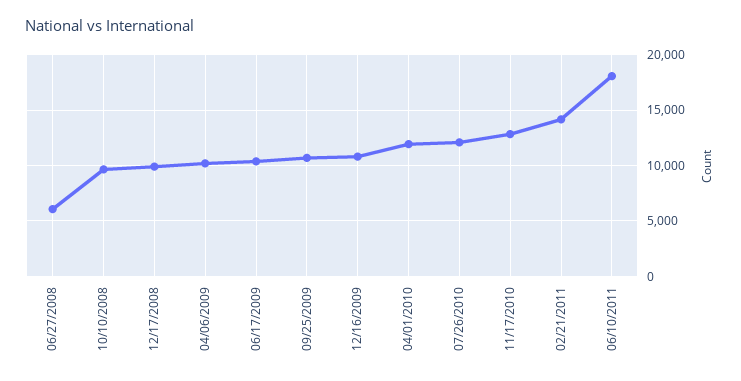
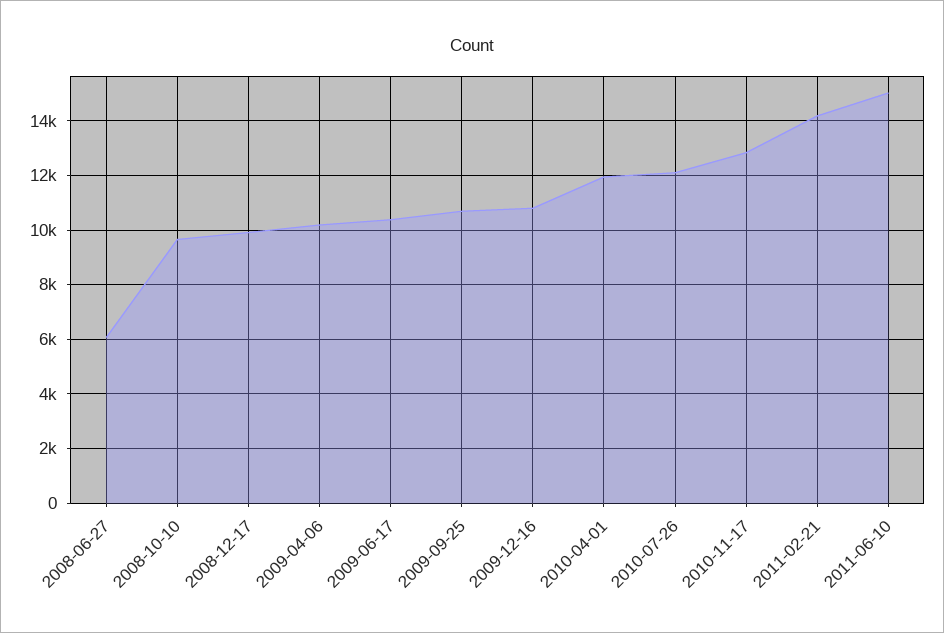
06/10/2011: 18000 -> 15000

